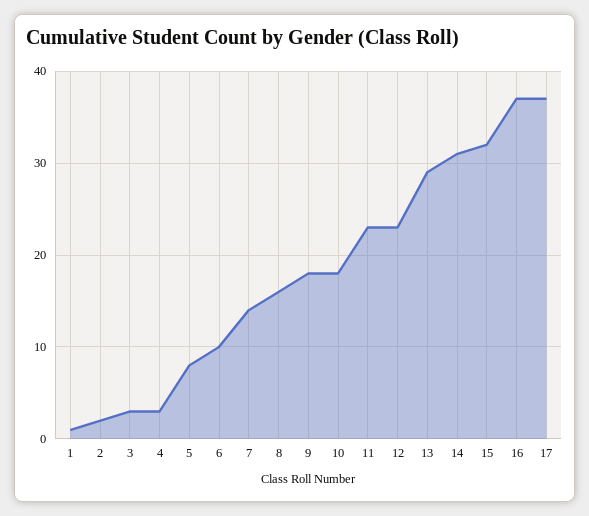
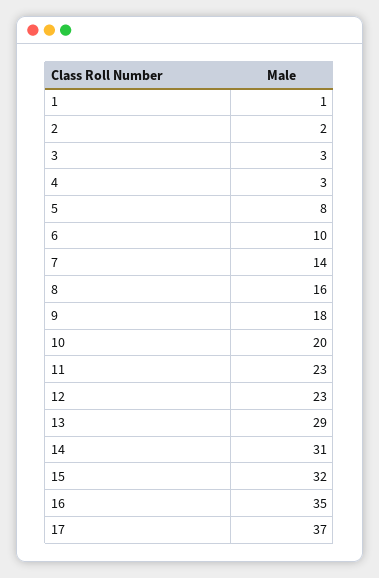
10: 18 -> 20
16: 37 -> 35

